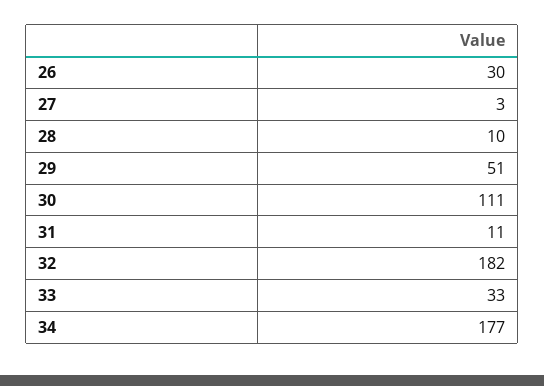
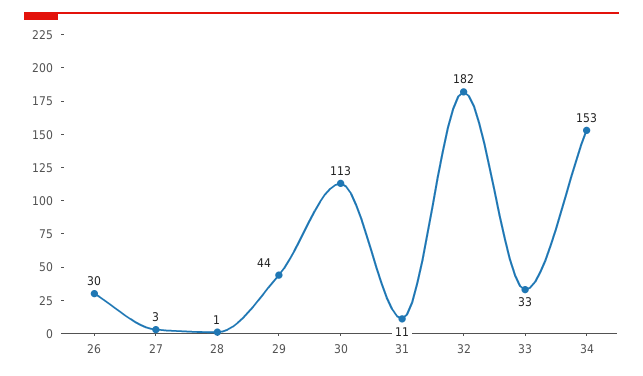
28: 10 -> 1
29: 51 -> 44
30: 111 -> 113
34: 177 -> 153

